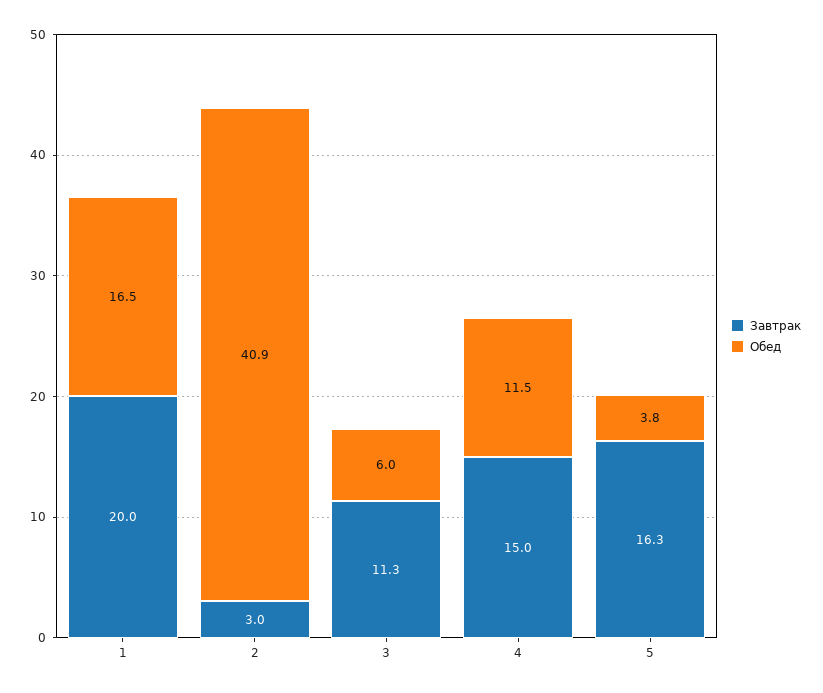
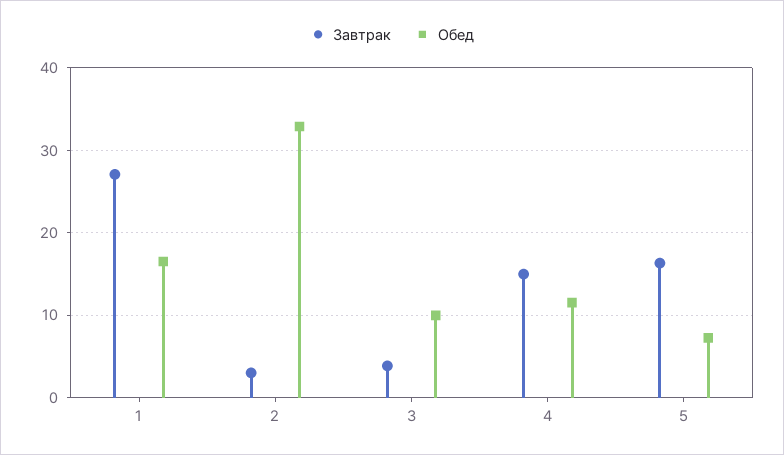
Завтрак, 1: 20 -> 27
Обед, 2: 40.9 -> 33
Завтрак, 3: 11.3 -> 4
Обед, 3: 6 -> 10
Обед, 5: 3.8 -> 7

